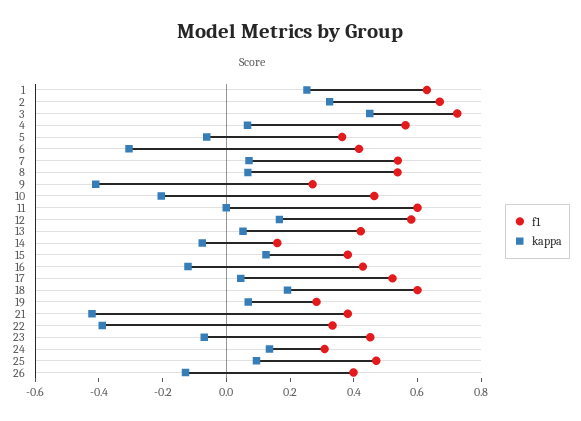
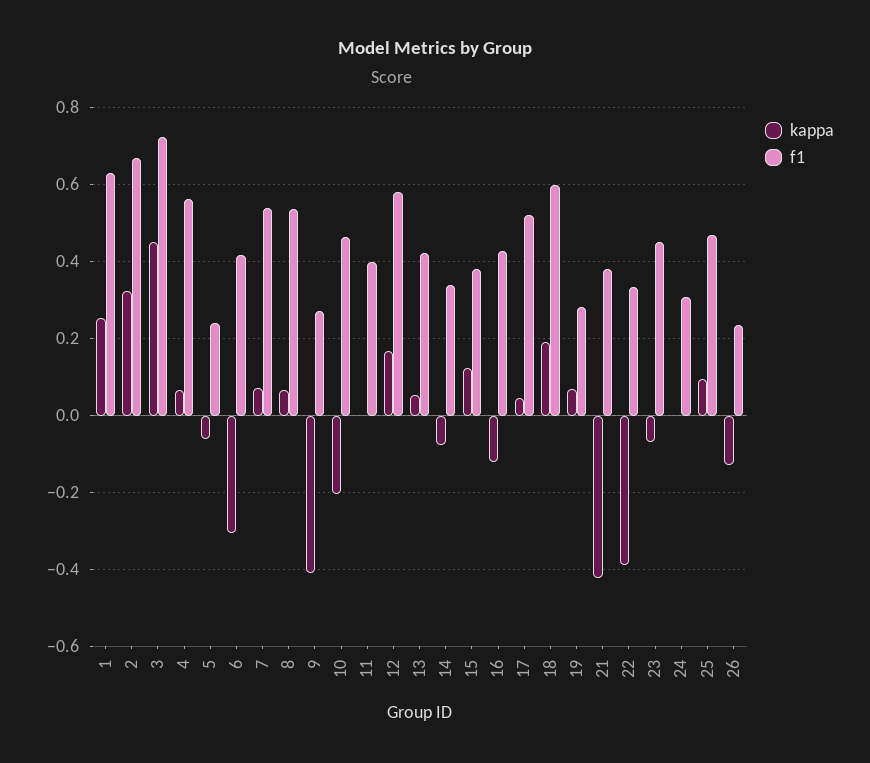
f1, 5: 0.35 -> 0.24
f1, 11: 0.6 -> 0.4
f1, 14: 0.15 -> 0.34
kappa, 24: 0.15 -> 0
f1, 26: 0.4 -> 0.24

